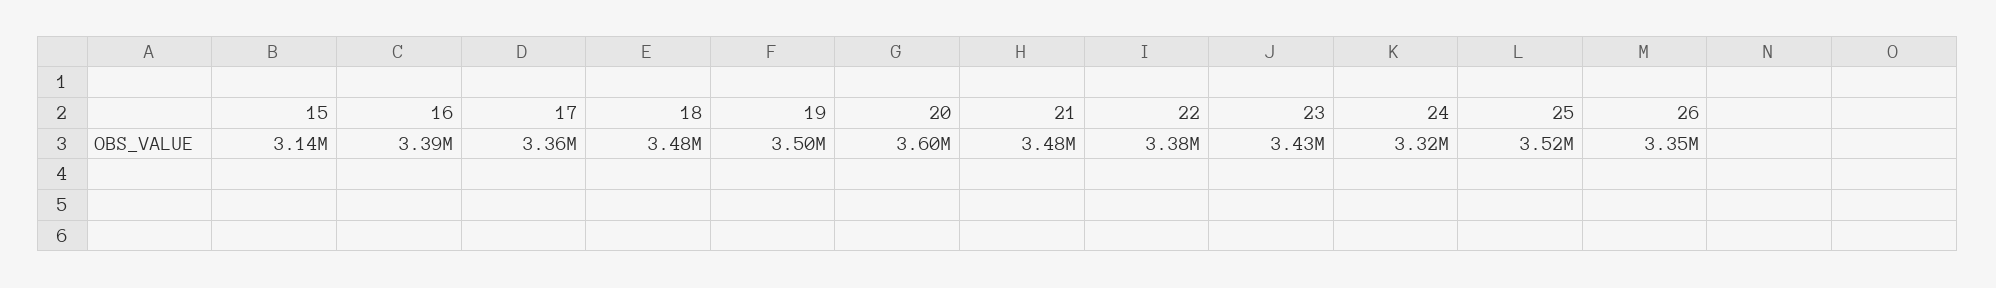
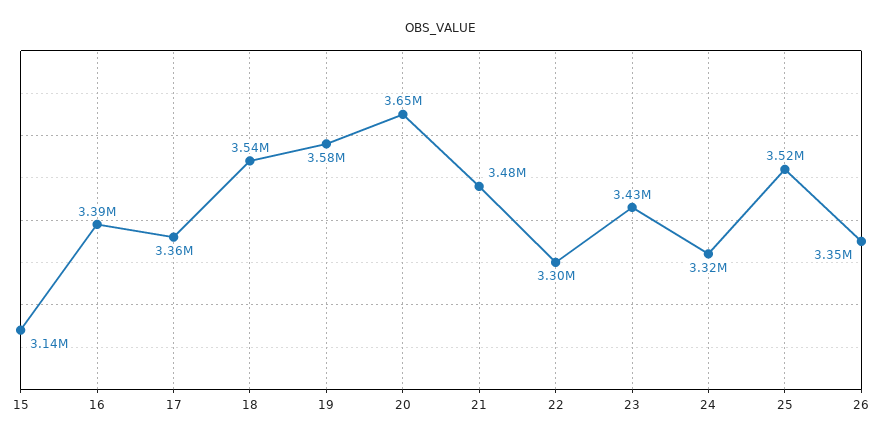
18: 3480000 -> 3540000
19: 3500000 -> 3580000
20: 3600000 -> 3650000
22: 3380000 -> 3300000

